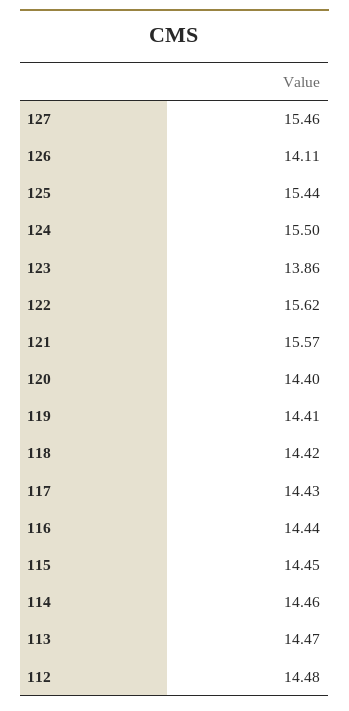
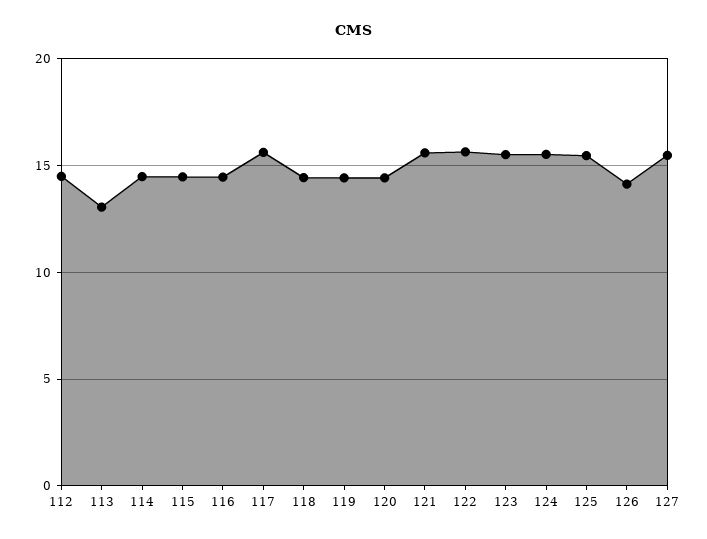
123: 13.86 -> 15.5
117: 14.43 -> 15.5
113: 14.47 -> 13

